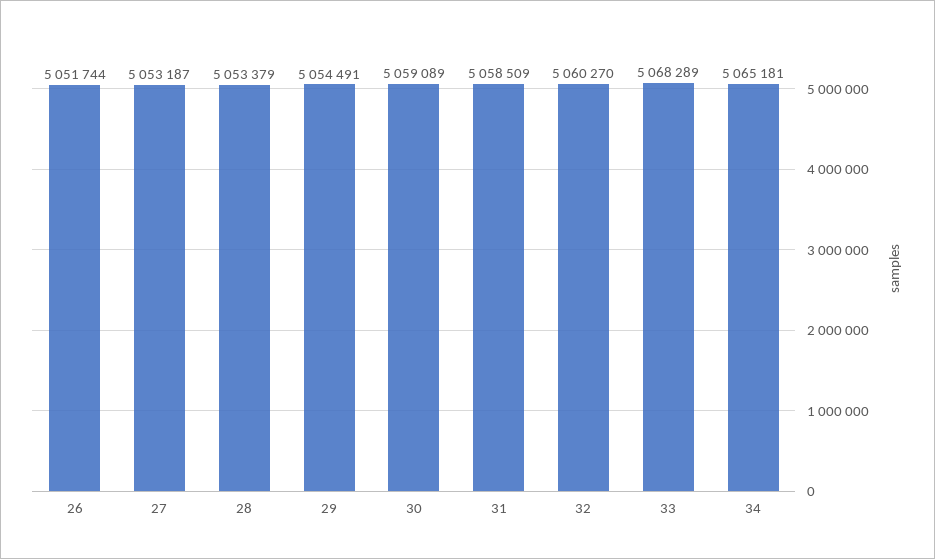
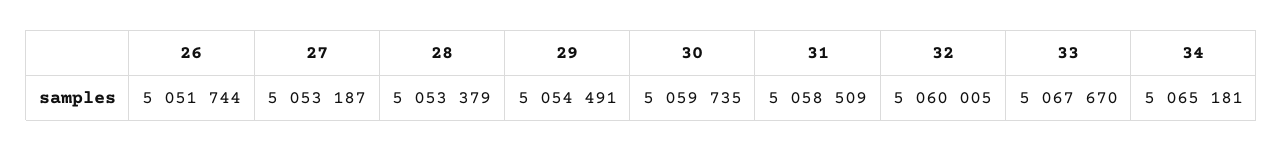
30: 5059089 -> 5059735
32: 5060270 -> 5060005
33: 5068289 -> 5067670

